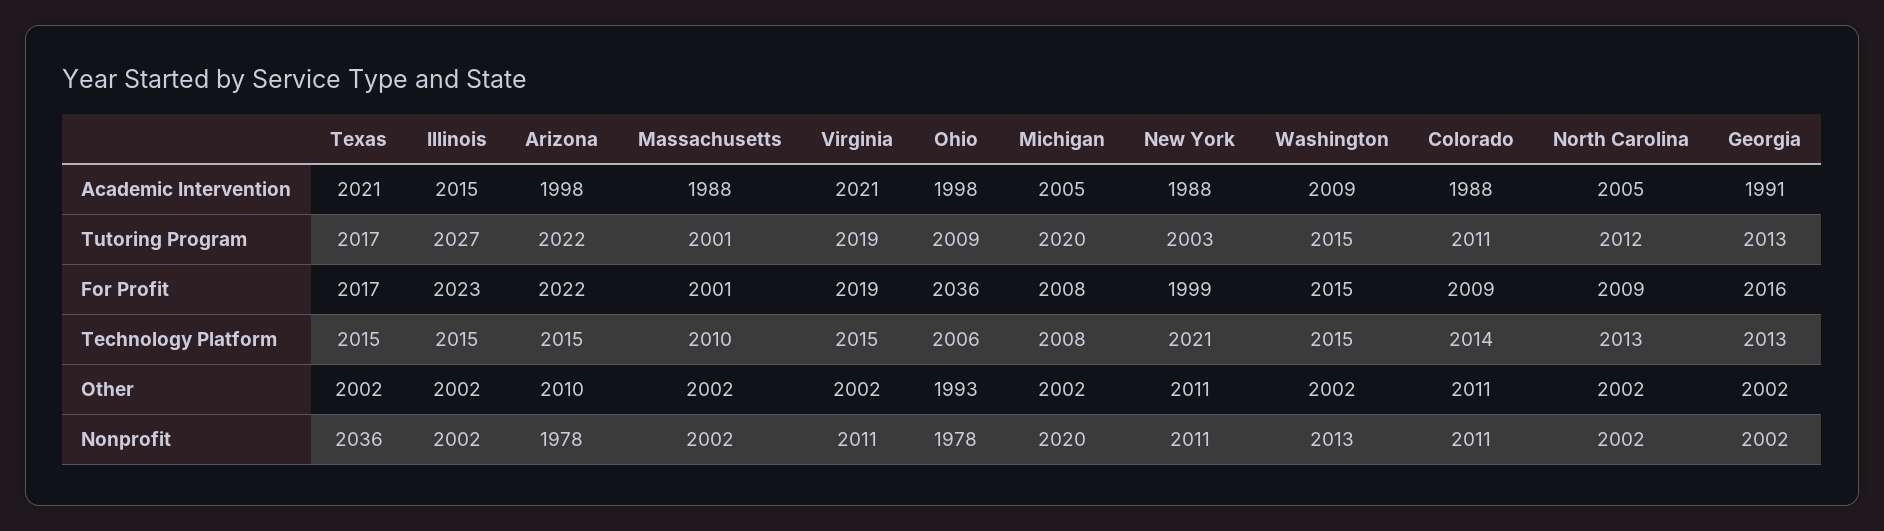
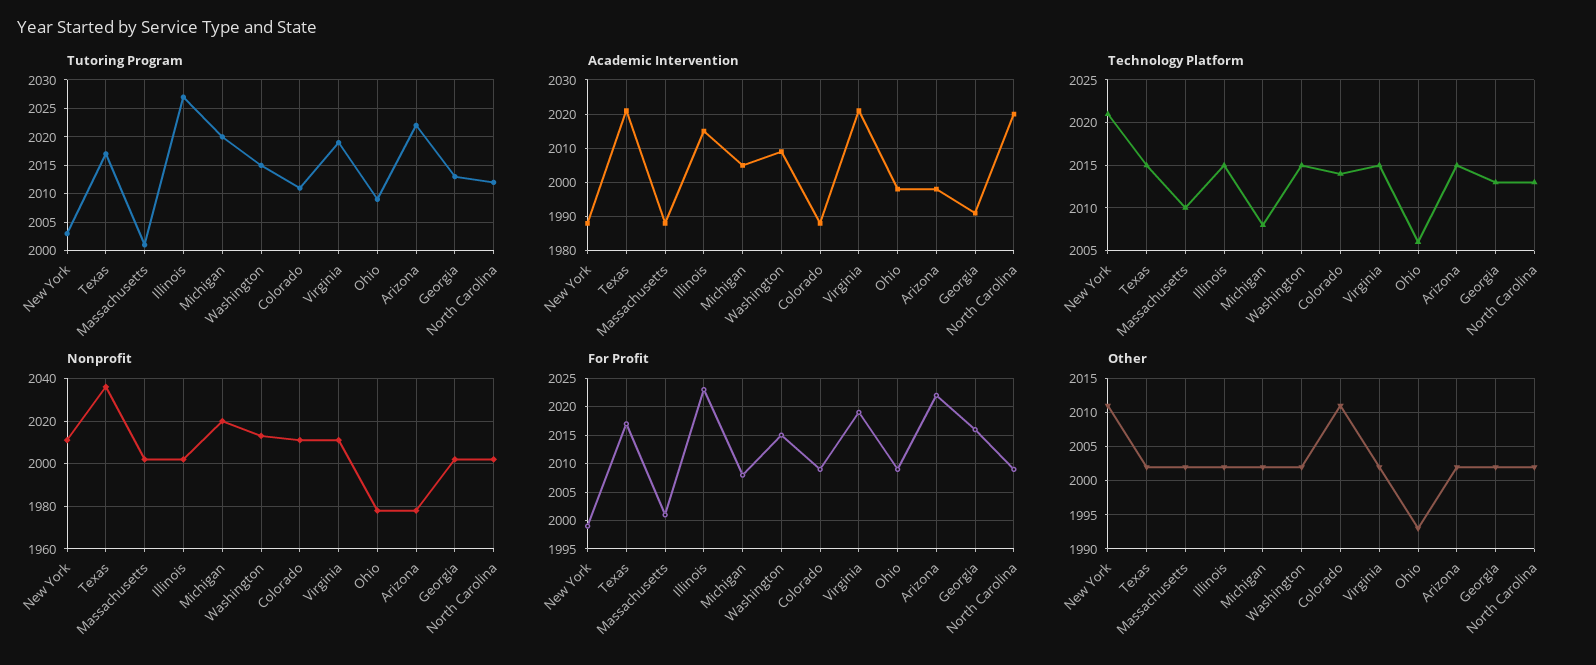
Academic Intervention, North Carolina: 2005 -> 2020
For Profit, Ohio: 2036 -> 2010
Other, Arizona: 2010 -> 2002

